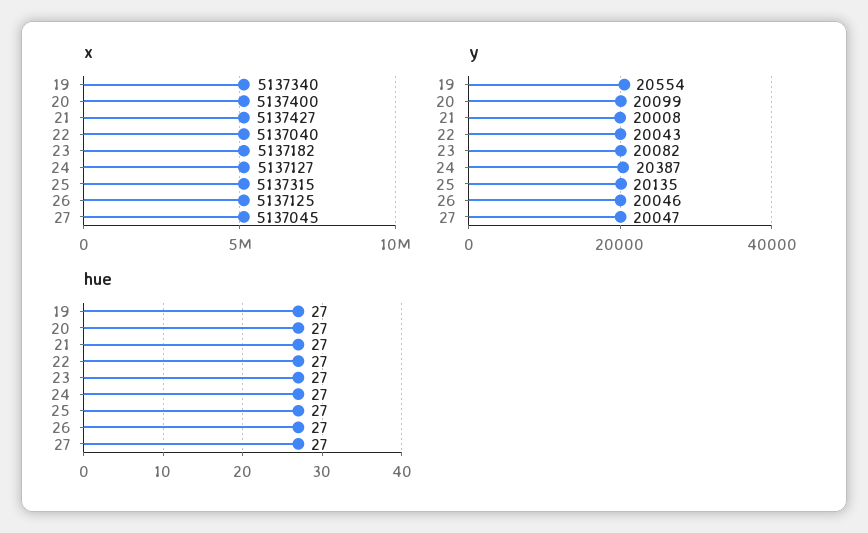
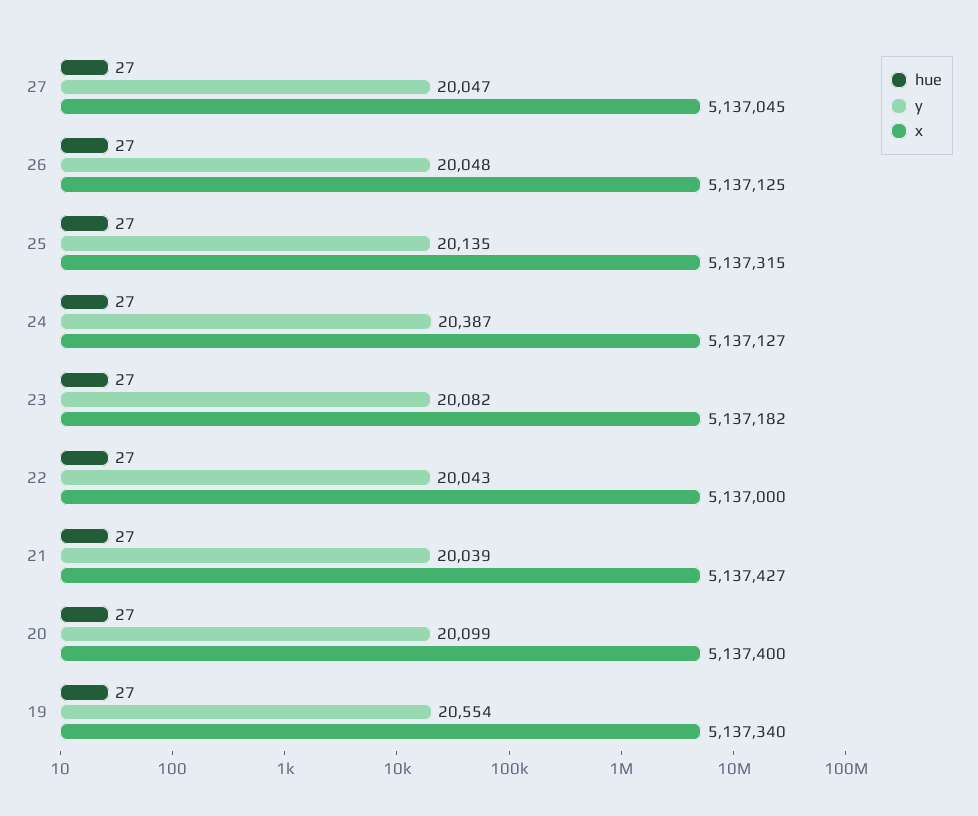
x, 22: 5137040 -> 5137000
y, 21: 20008 -> 20039
y, 26: 20046 -> 20048

